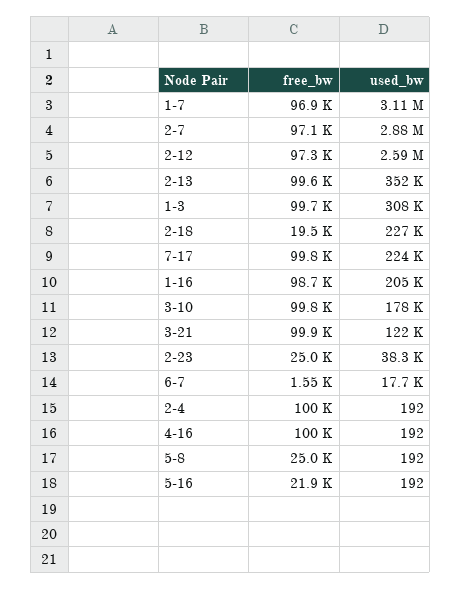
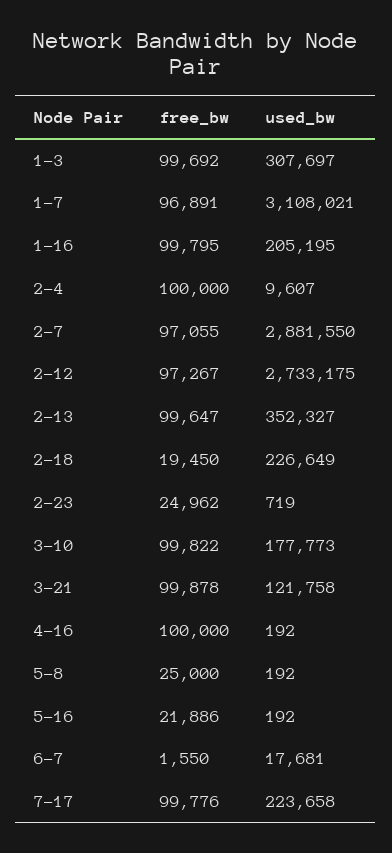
used_bw, 2-12: 2590000 -> 2733175
free_bw, 1-16: 98700 -> 99795
used_bw, 2-23: 38300 -> 719
used_bw, 2-4: 192 -> 9607

